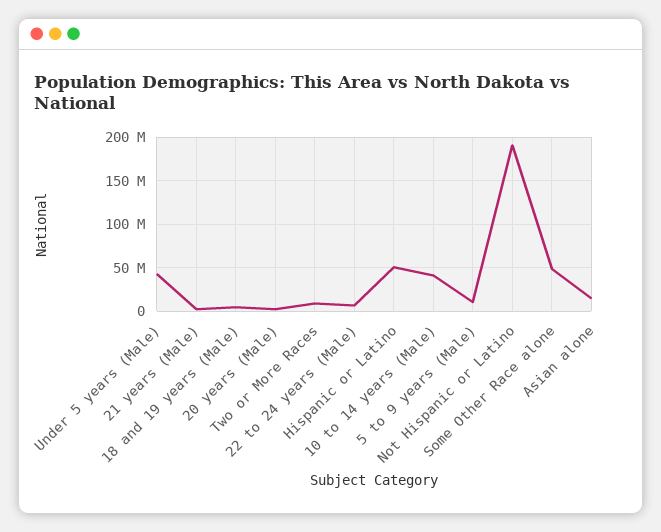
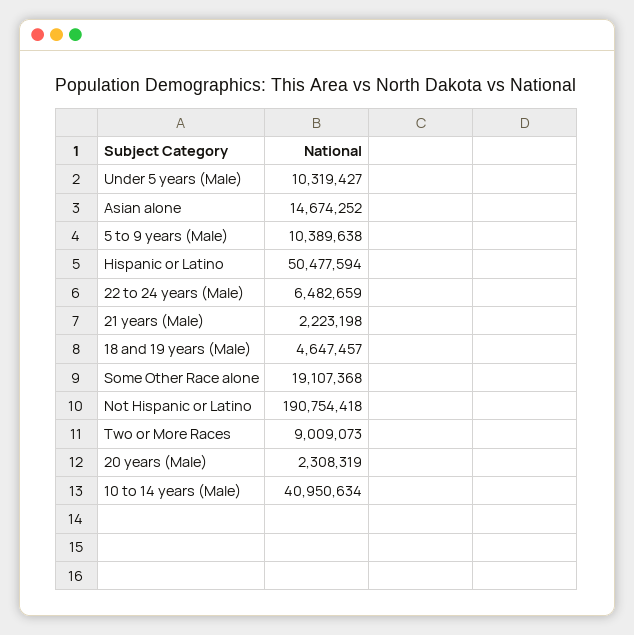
Under 5 years (Male): 40000000 -> 10319427
Some Other Race alone: 50000000 -> 19107368

